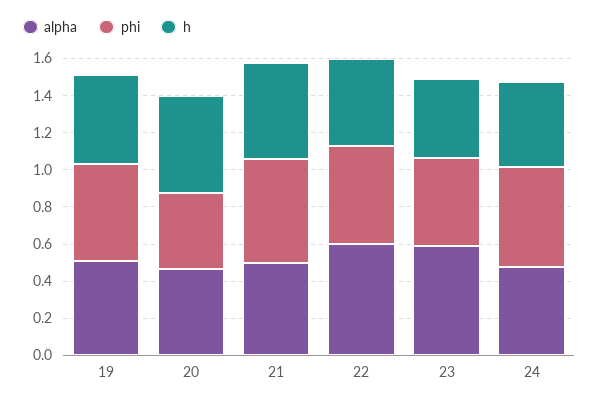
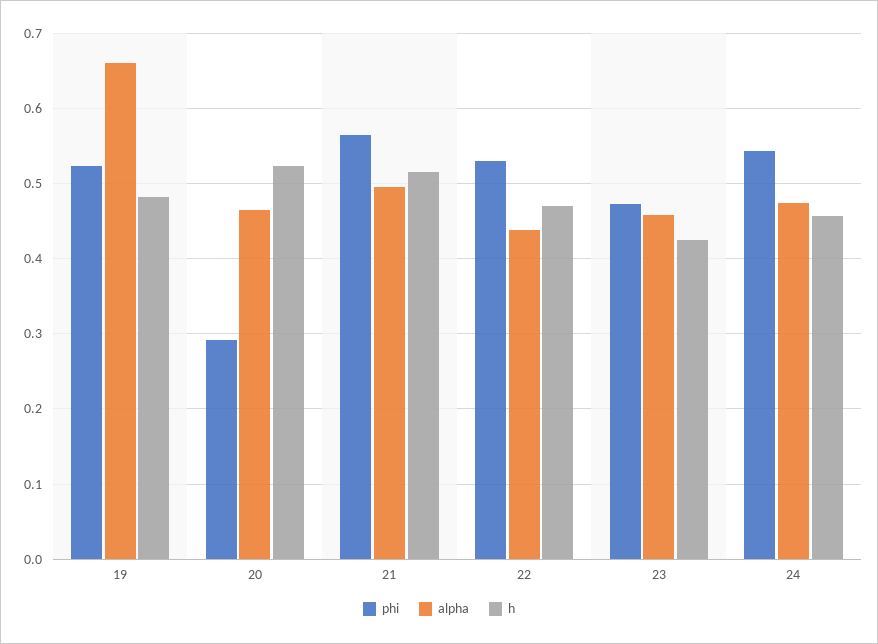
alpha, 19: 0.5 -> 0.66
phi, 20: 0.4 -> 0.29
alpha, 22: 0.6 -> 0.44
alpha, 23: 0.6 -> 0.46

